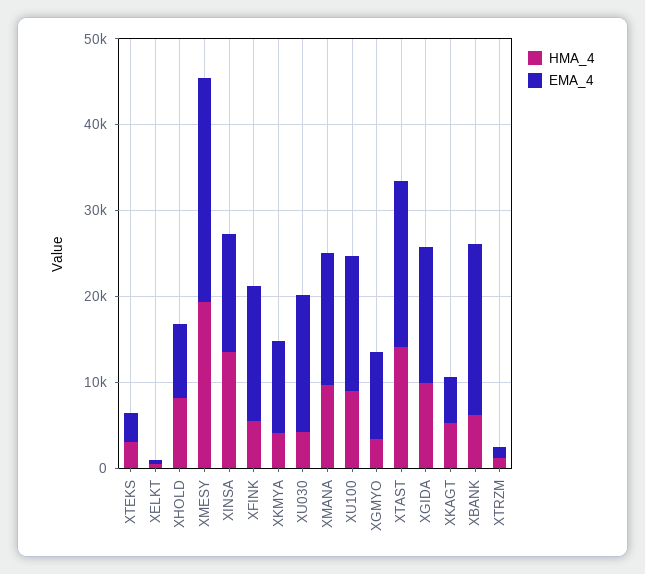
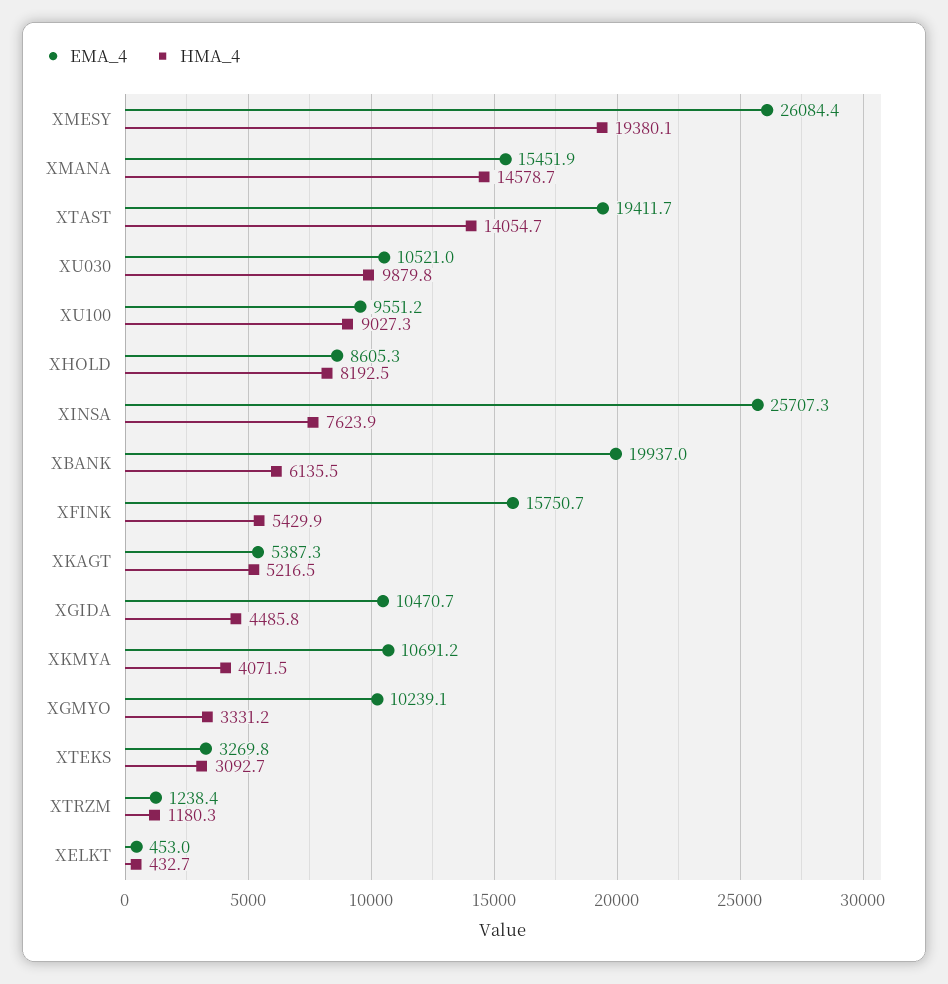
HMA_4, XINSA: 14000 -> 7623.9
EMA_4, XINSA: 14000 -> 25707.3
HMA_4, XU030: 4000 -> 9879.8
EMA_4, XU030: 16000 -> 10521
HMA_4, XMANA: 10000 -> 14578.7
EMA_4, XU100: 16000 -> 9551.2
HMA_4, XGIDA: 10000 -> 4485.8
EMA_4, XGIDA: 16000 -> 10470.7

